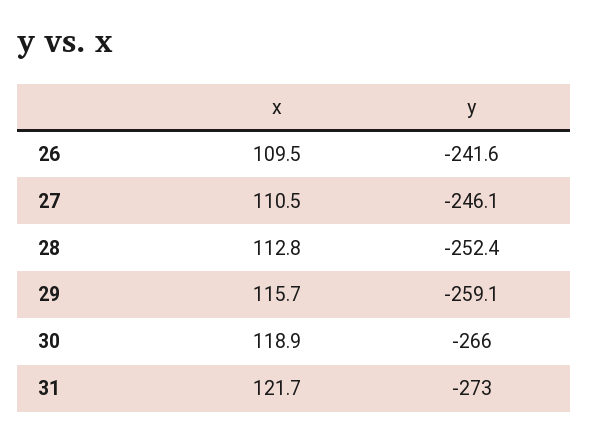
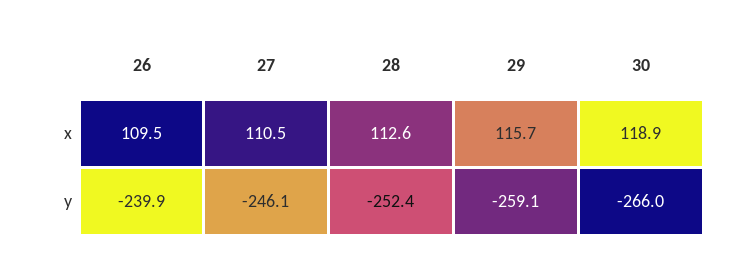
y, 26: -241.6 -> -239.9
x, 28: 112.8 -> 112.6
x, 31: 121.7 -> none
y, 31: -273 -> none

